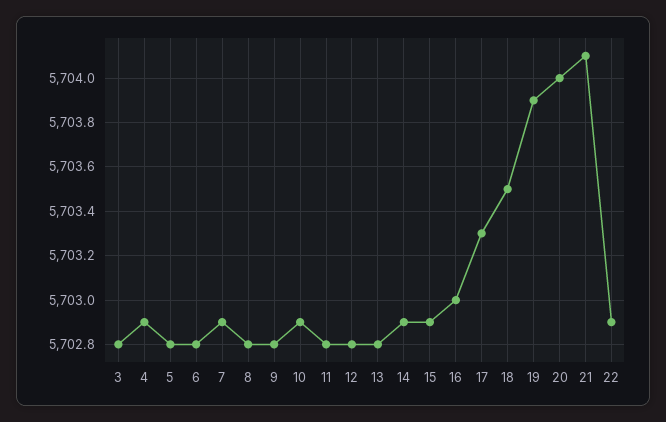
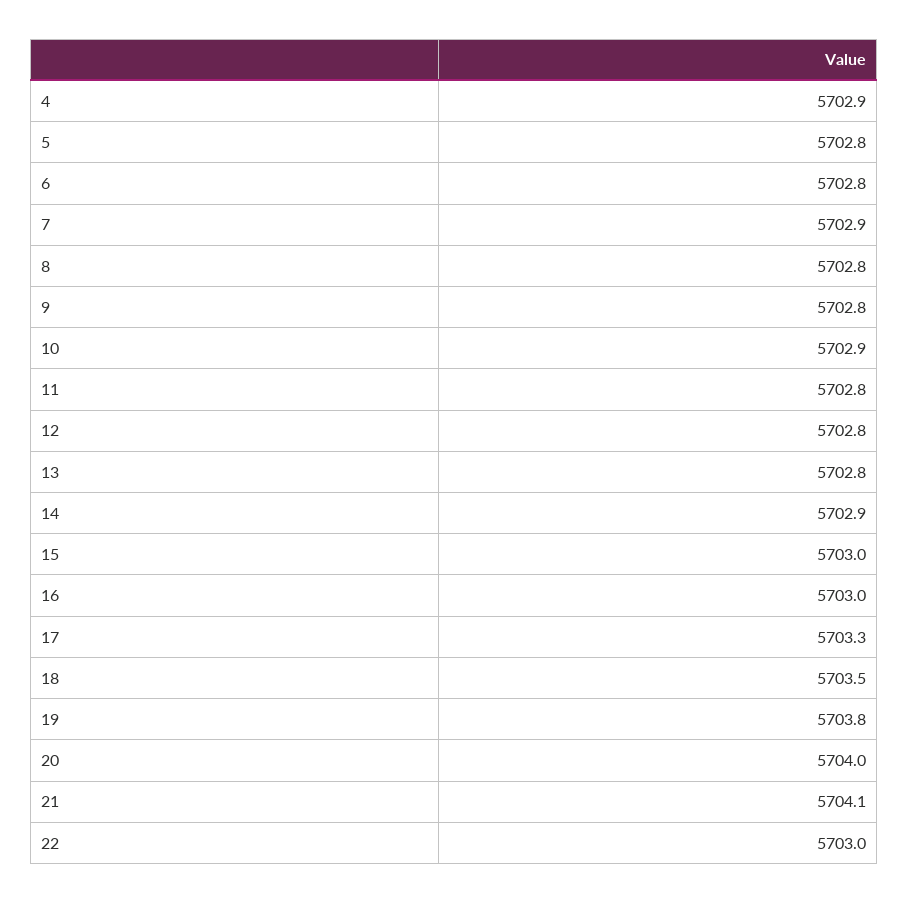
3: 5702.8 -> none
15: 5702.9 -> 5703
19: 5703.9 -> 5703.8
22: 5702.9 -> 5703

